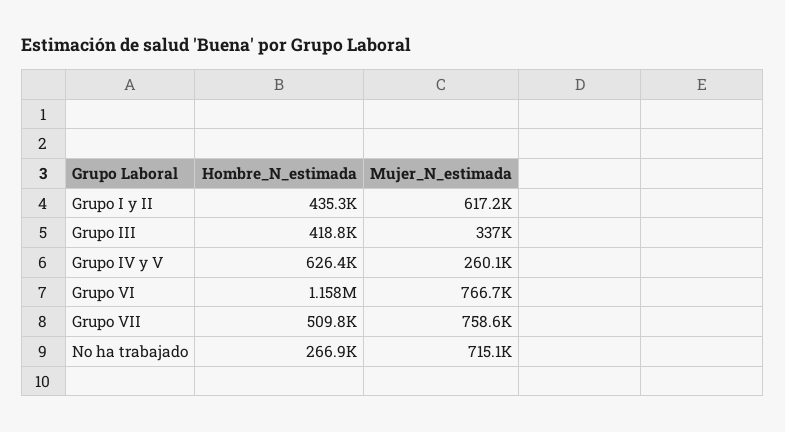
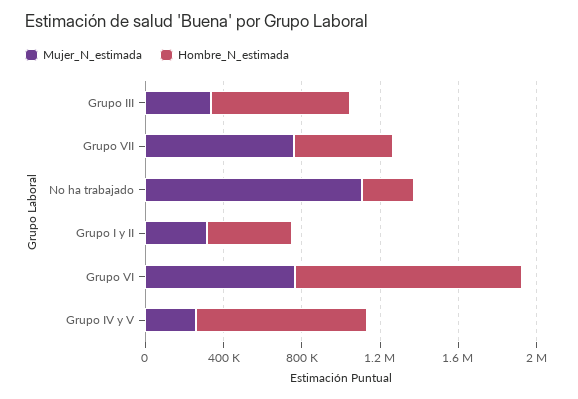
Mujer_N_estimada, Grupo I y II: 617200 -> 300000
Hombre_N_estimada, Grupo III: 418800 -> 700000
Hombre_N_estimada, Grupo IV y V: 626400 -> 900000
Mujer_N_estimada, No ha trabajado: 715100 -> 1100000

